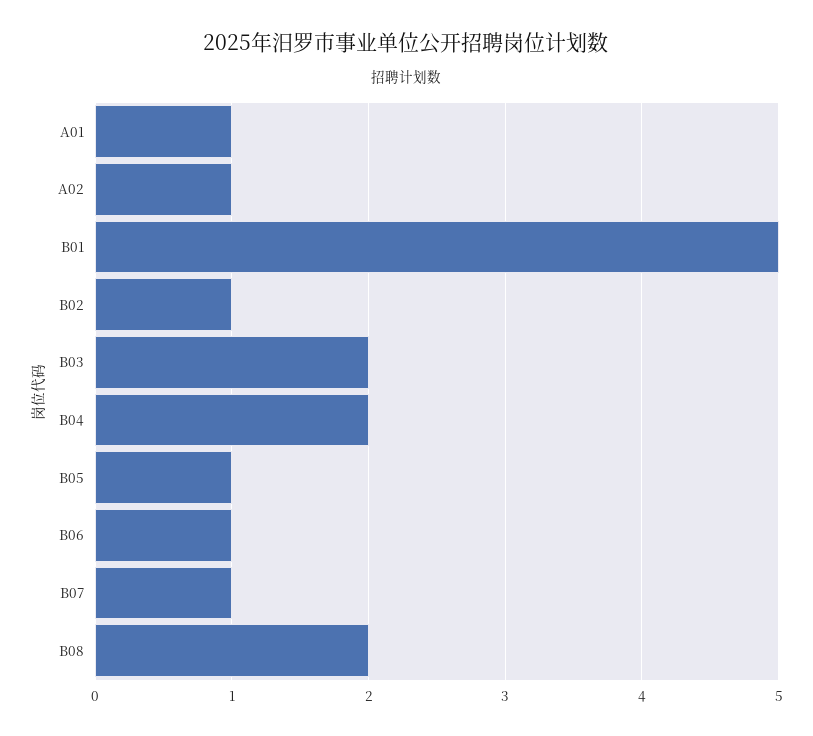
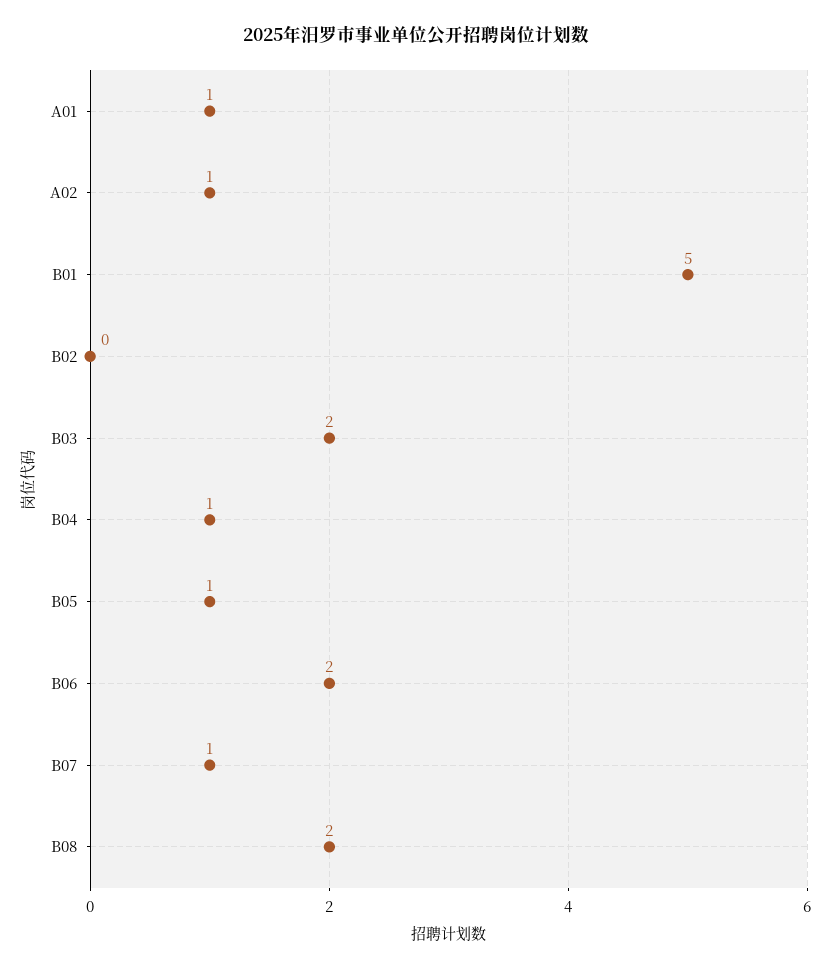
B02: 1 -> 0
B04: 2 -> 1
B06: 1 -> 2

